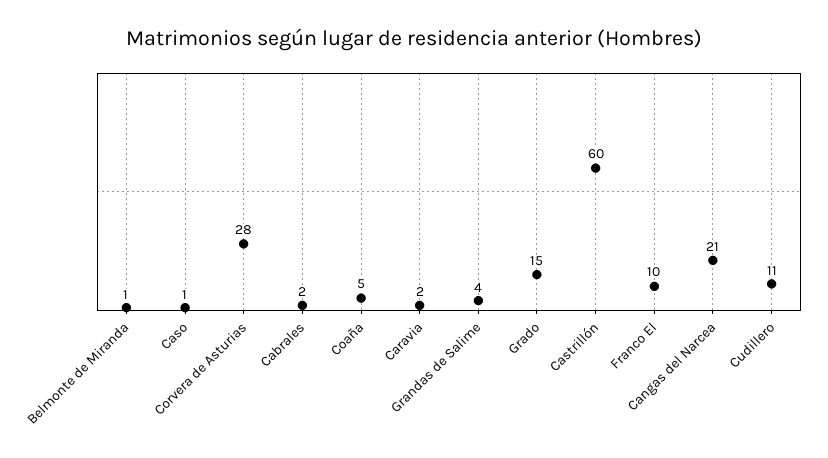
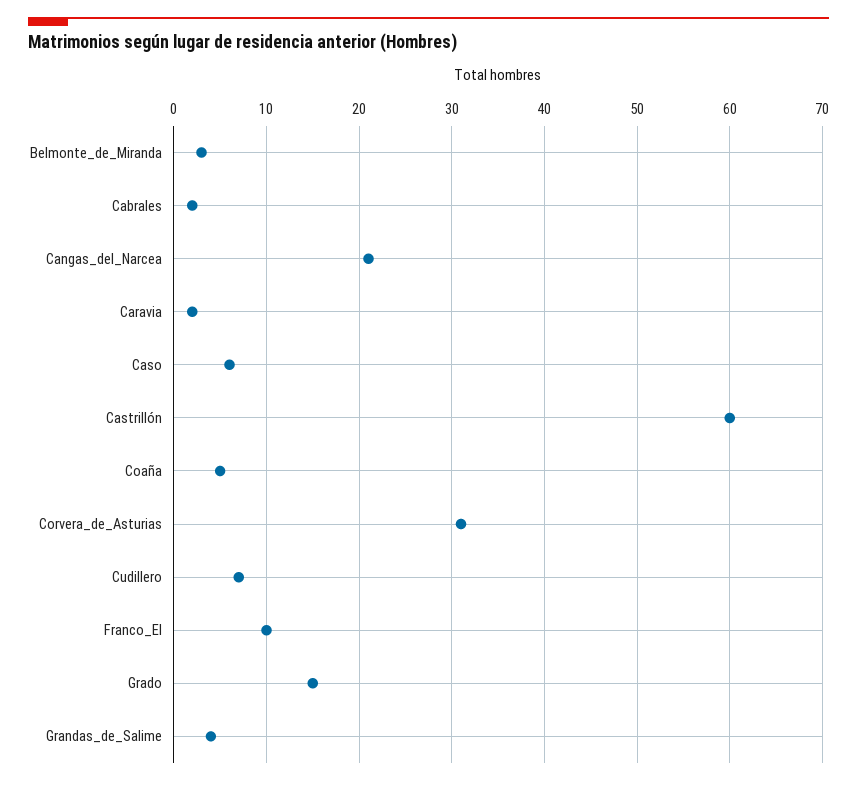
Belmonte de Miranda: 1 -> 3
Caso: 1 -> 6
Corvera de Asturias: 28 -> 31
Cudillero: 11 -> 7

